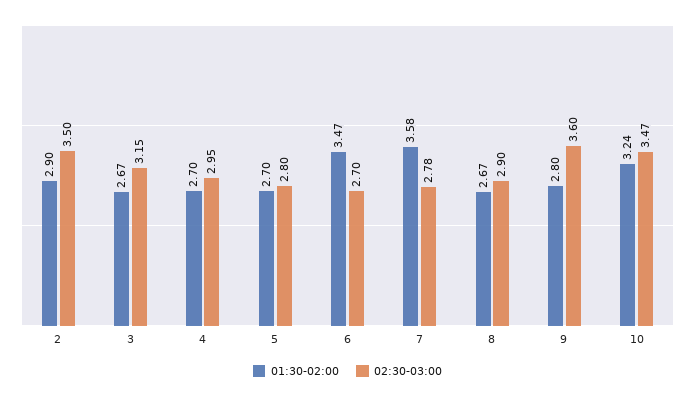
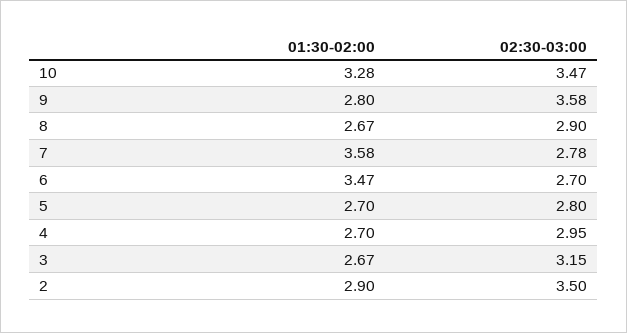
02:30-03:00, 9: 3.6 -> 3.58
01:30-02:00, 10: 3.24 -> 3.28

